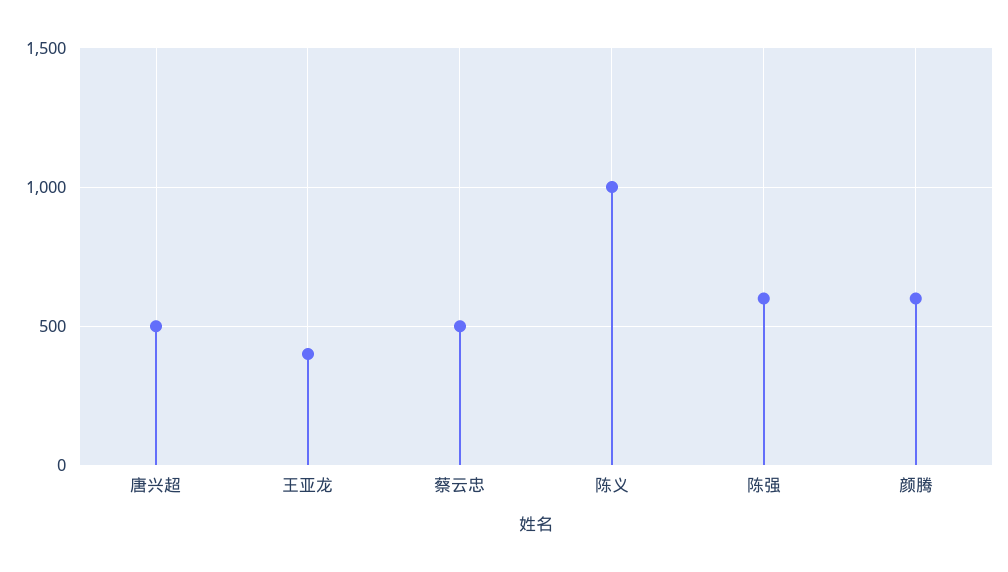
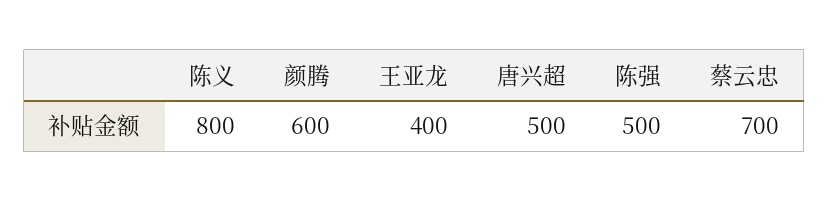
蔡云忠: 500 -> 700
陈义: 1000 -> 800
陈强: 600 -> 500

